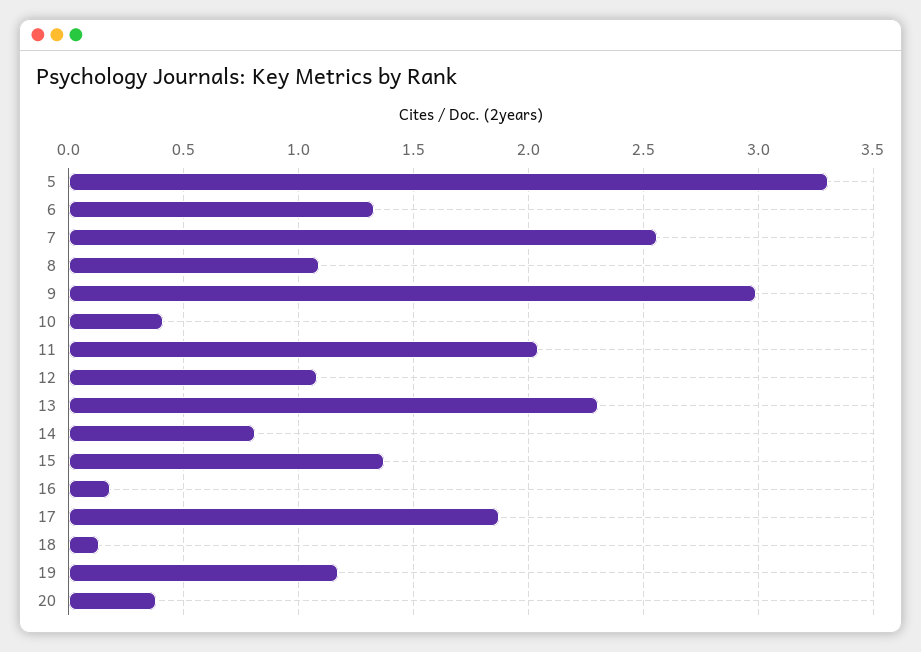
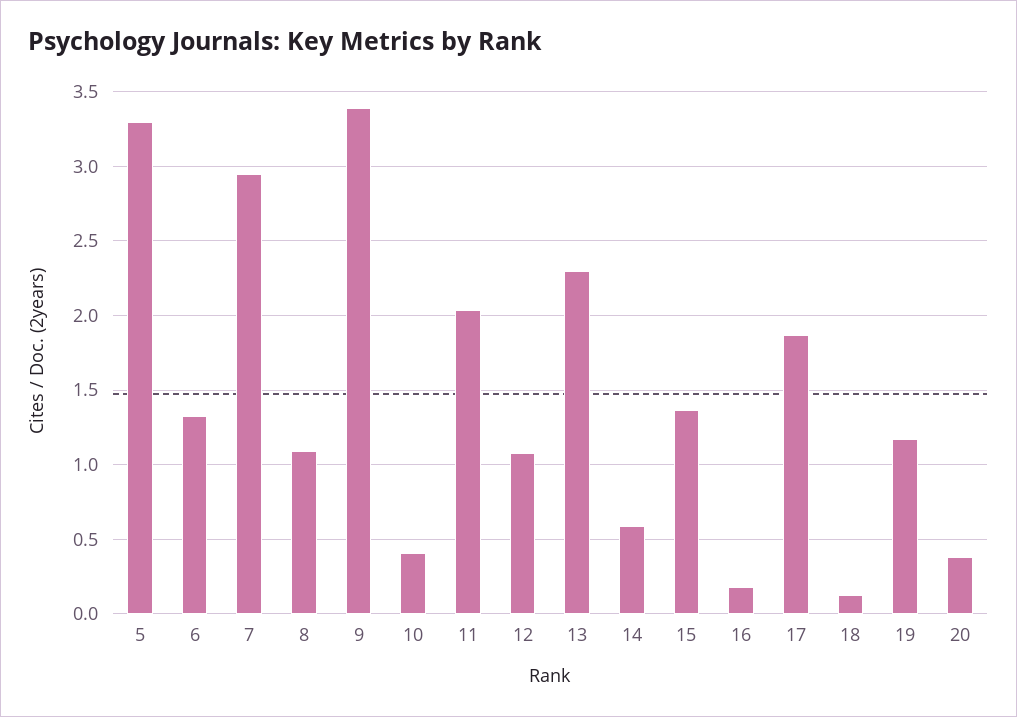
7: 2.55 -> 2.95
9: 3 -> 3.4
14: 0.8 -> 0.6

